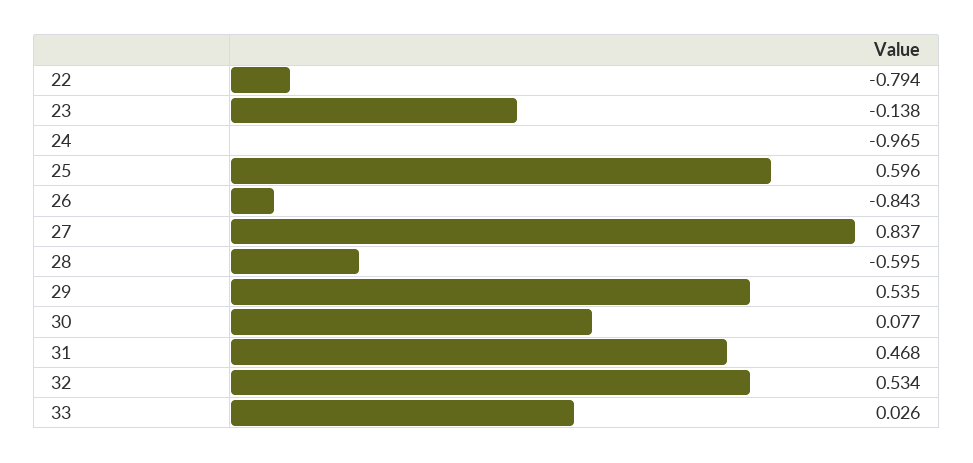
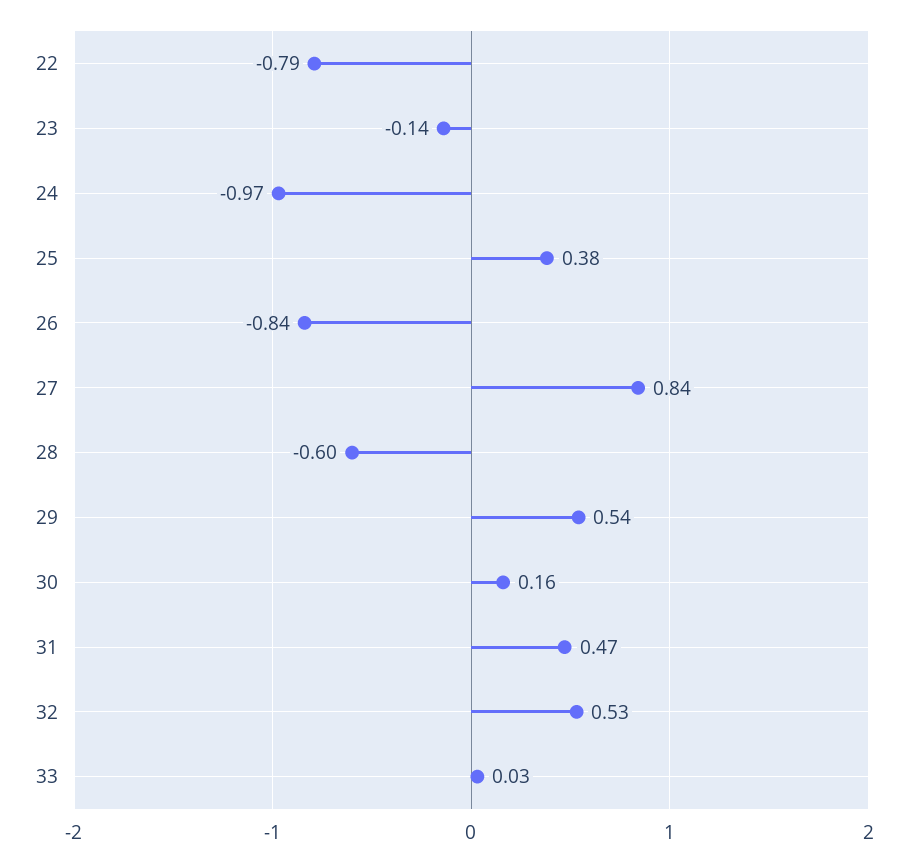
25: 0.596 -> 0.38
30: 0.077 -> 0.16

